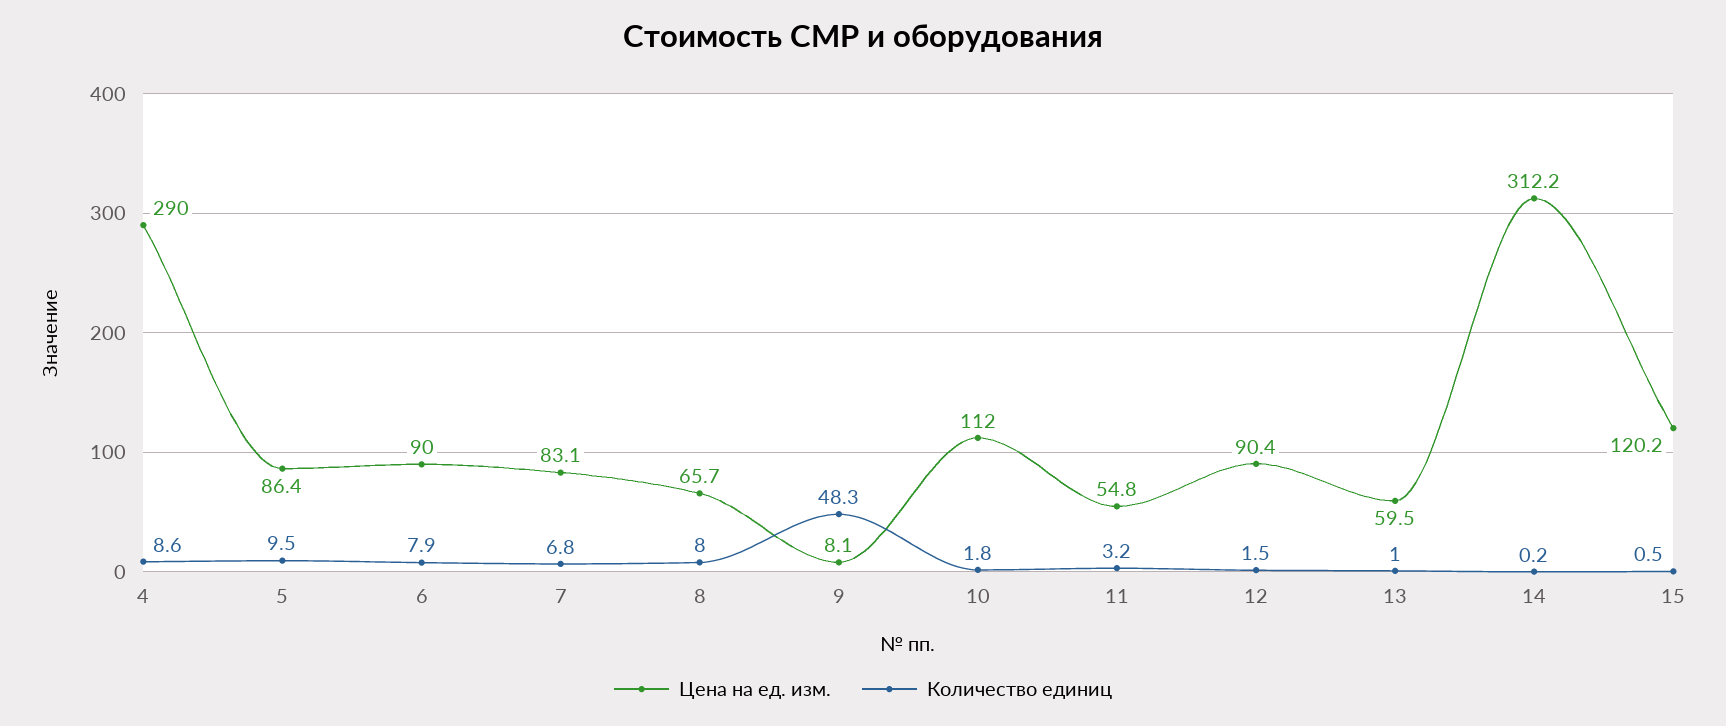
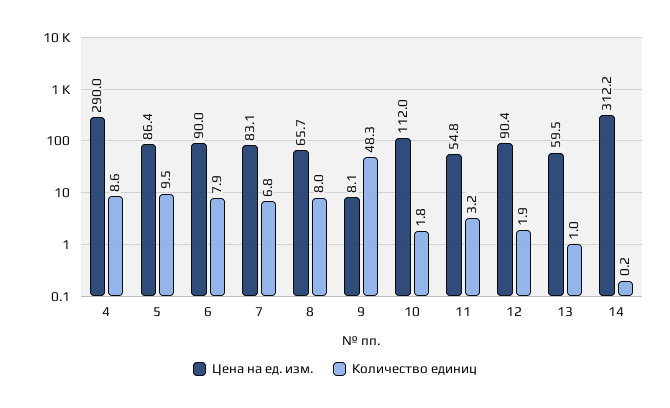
Количество единиц, 12: 1.5 -> 1.9
Цена на ед. изм., 15: 120.2 -> none
Количество единиц, 15: 0.5 -> none

